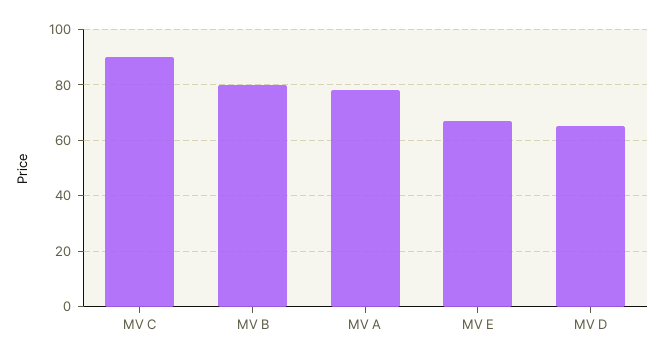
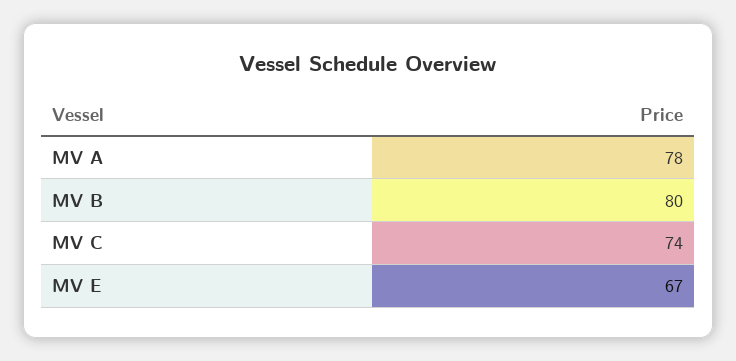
MV C: 90 -> 74
MV D: 65 -> none

